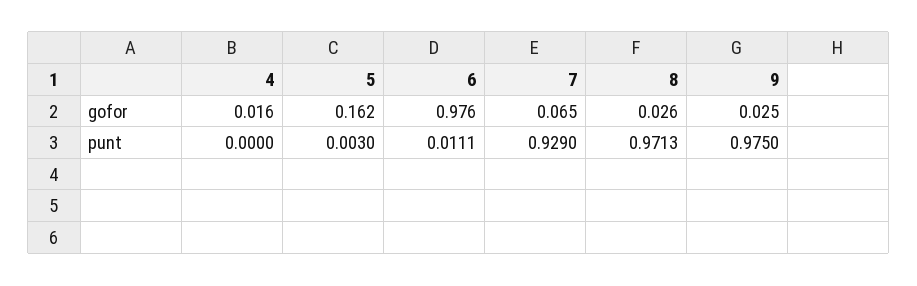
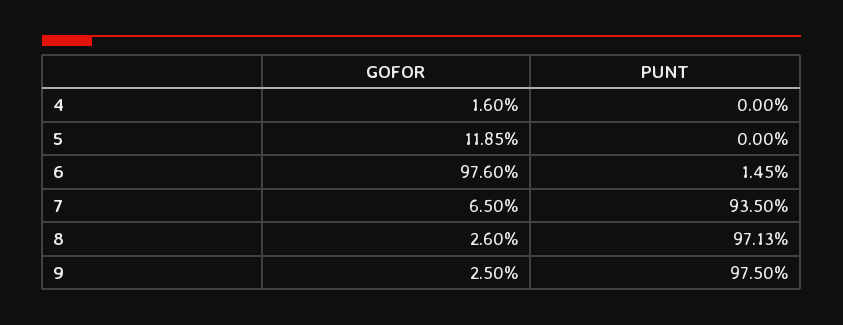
5, gofor: 0.162 -> 0.1185
5, punt: 0.003 -> 0
6, punt: 0.0111 -> 0.0145
7, punt: 0.929 -> 0.935

